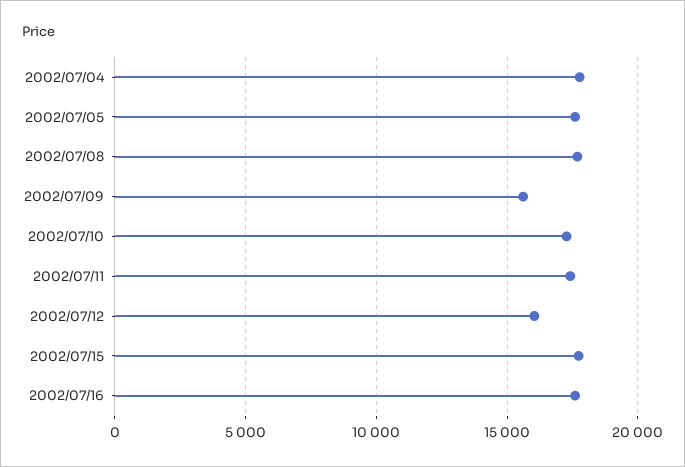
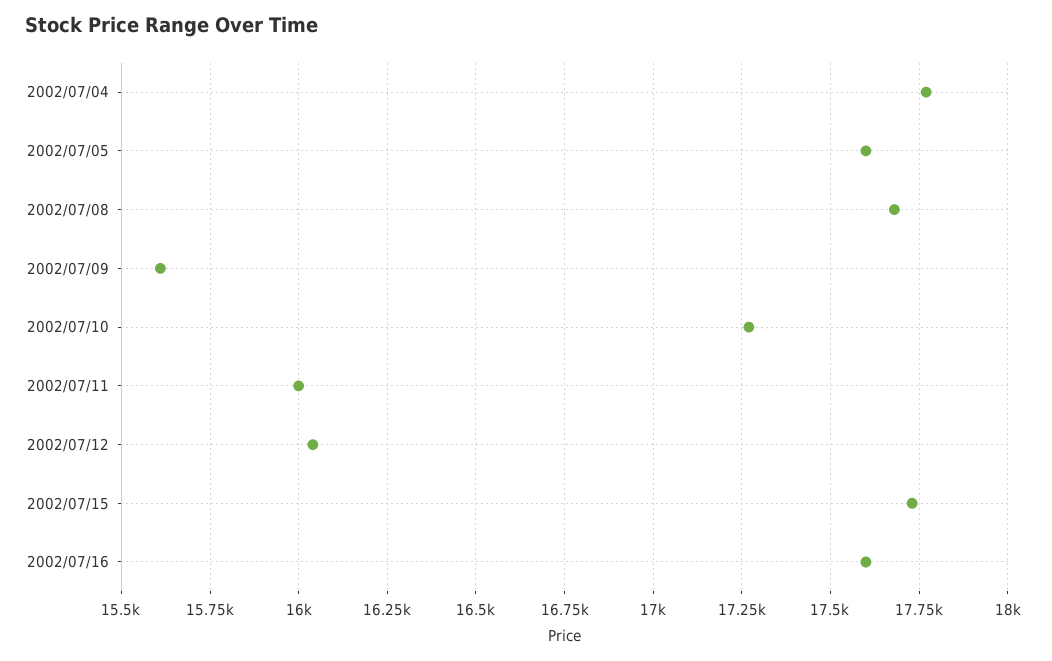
2002/07/11: 17500 -> 16000

